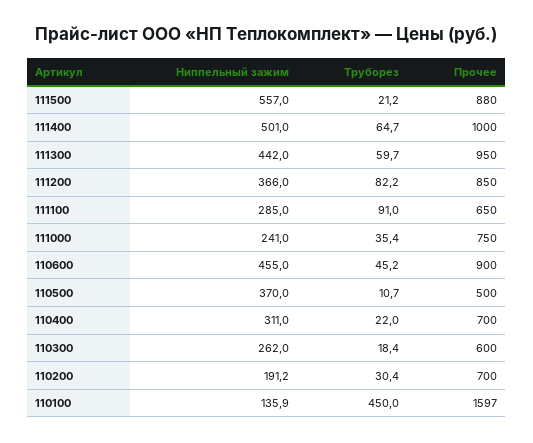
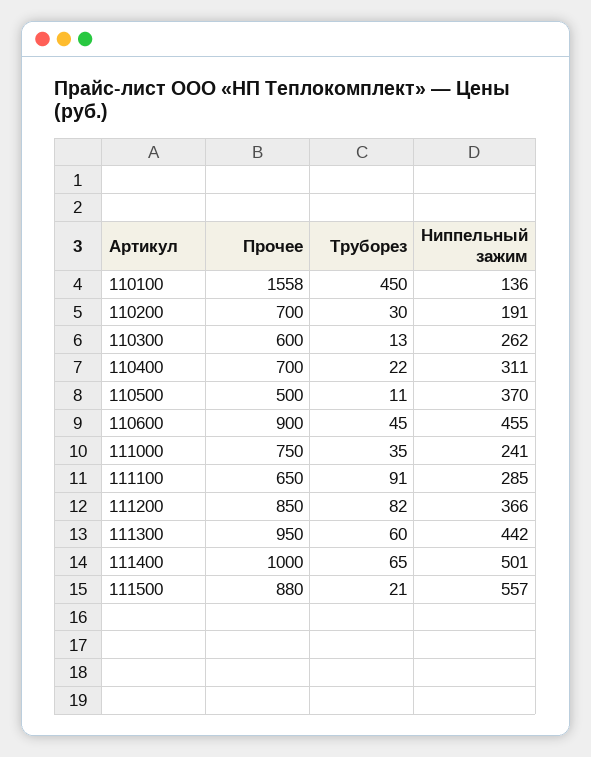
Труборез, 110300: 18.4 -> 13
Прочее, 110100: 1597 -> 1558

